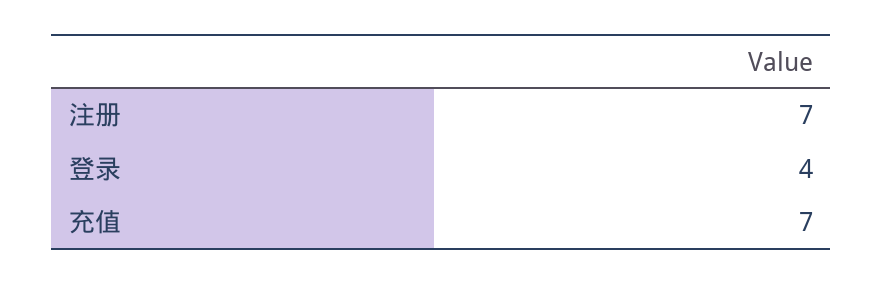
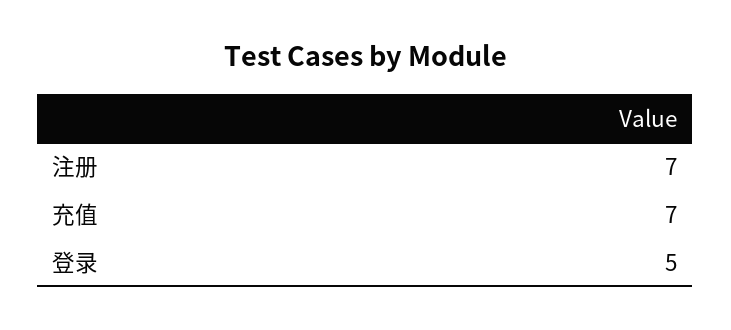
登录: 4 -> 5

